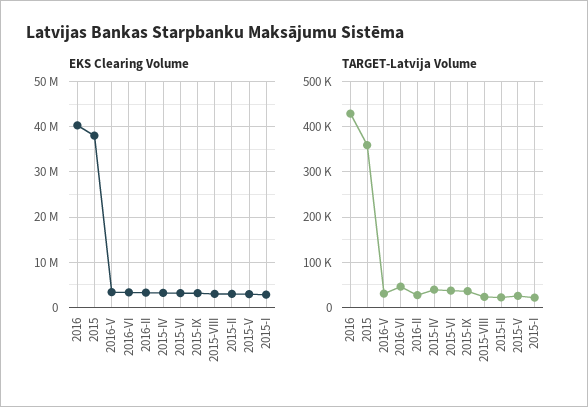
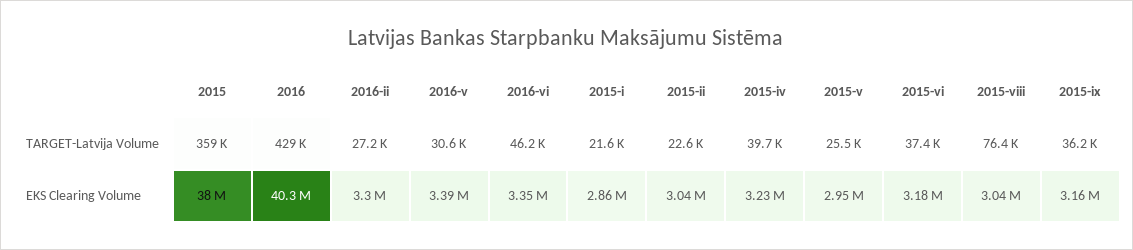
TARGET-Latvija Volume, 2015-VIII: 20000 -> 76400

